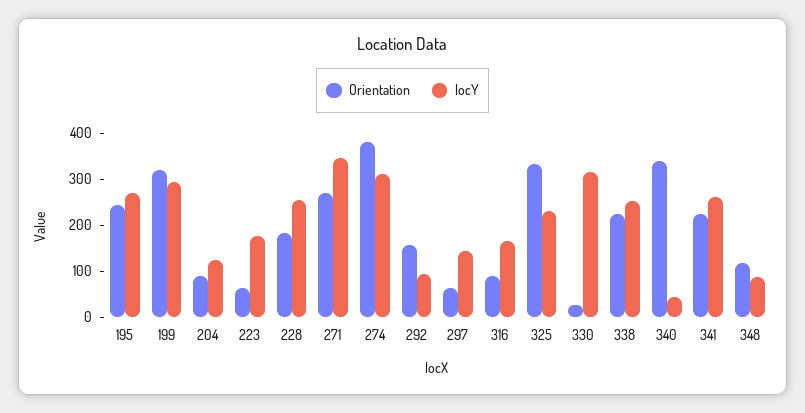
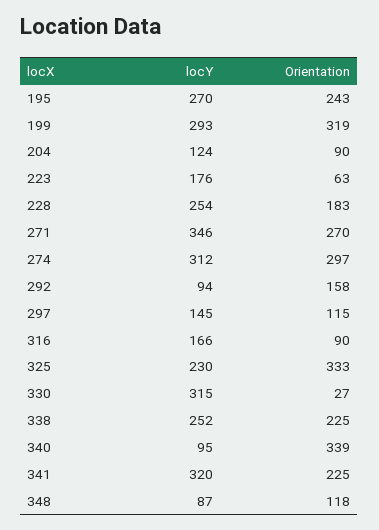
Orientation, 274: 380 -> 297
Orientation, 297: 60 -> 115
locY, 340: 40 -> 95
locY, 341: 260 -> 320

